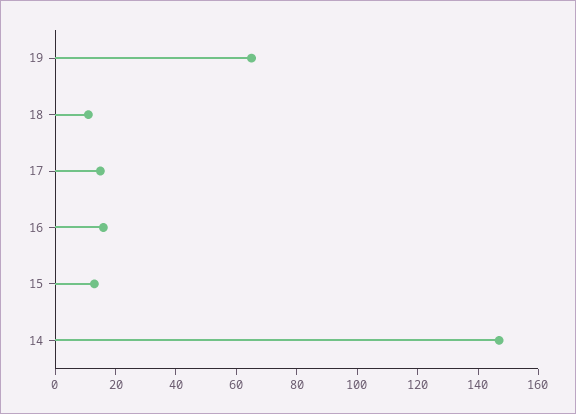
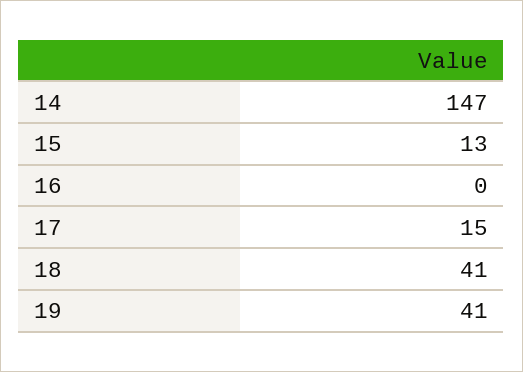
19: 65 -> 41
18: 10 -> 41
16: 15 -> 0

